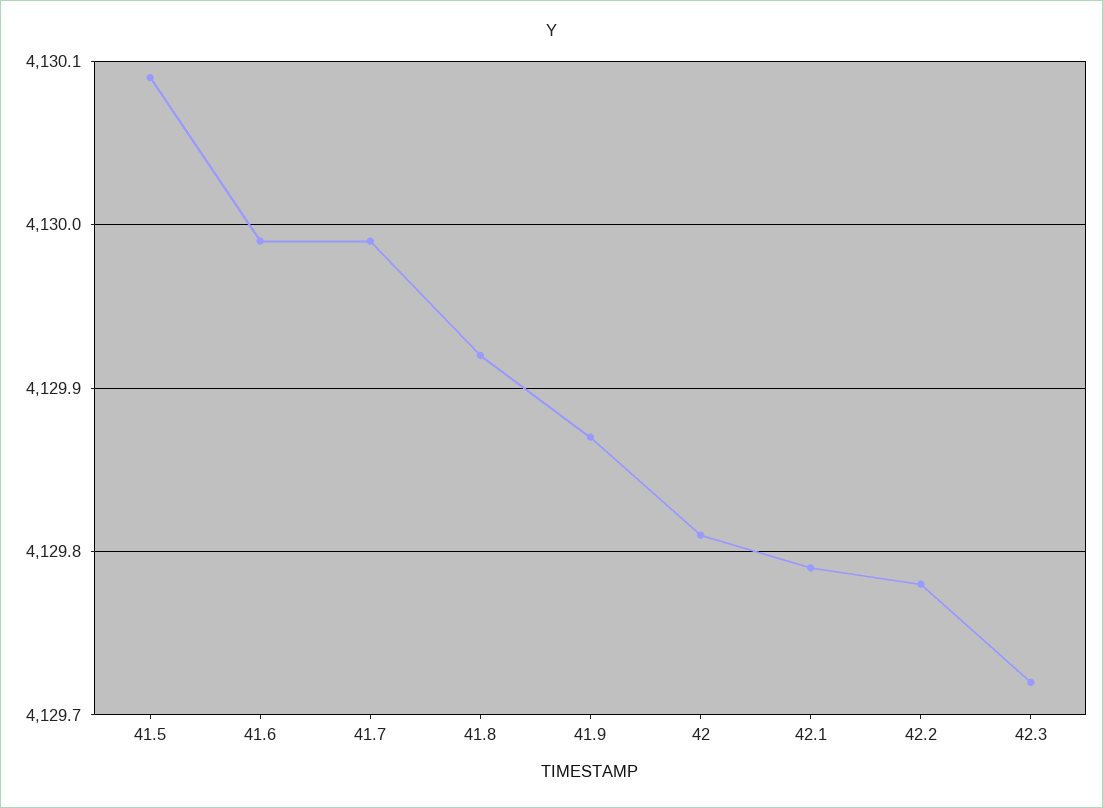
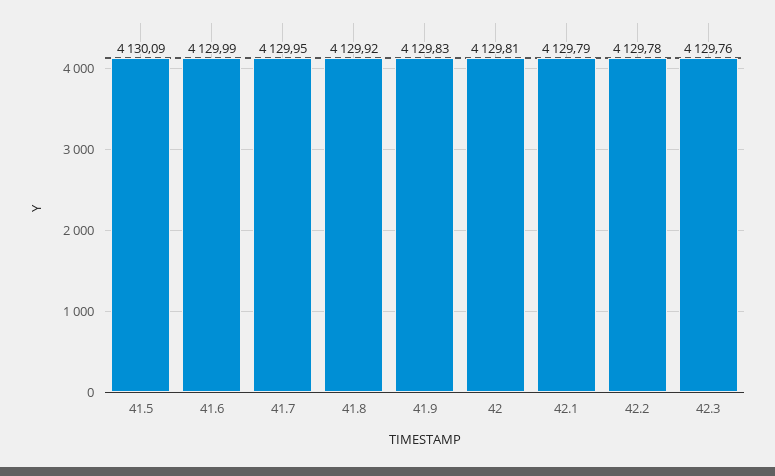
41.7: 4129.99 -> 4129.95
41.9: 4129.87 -> 4129.83
42.3: 4129.72 -> 4129.76

